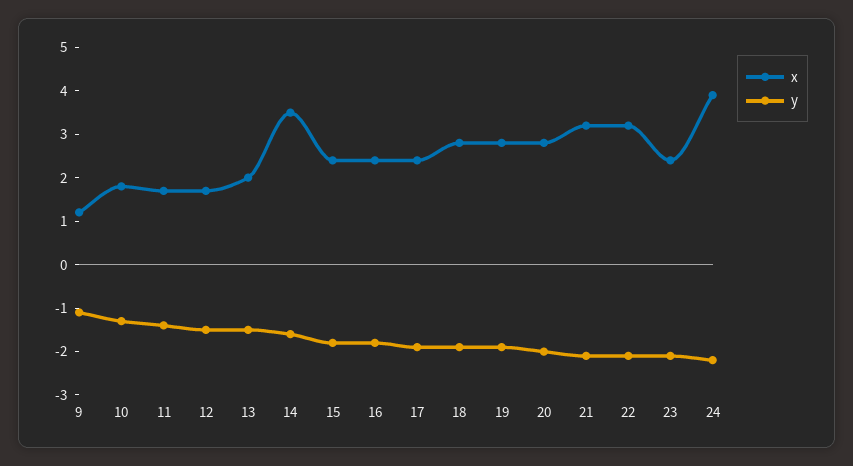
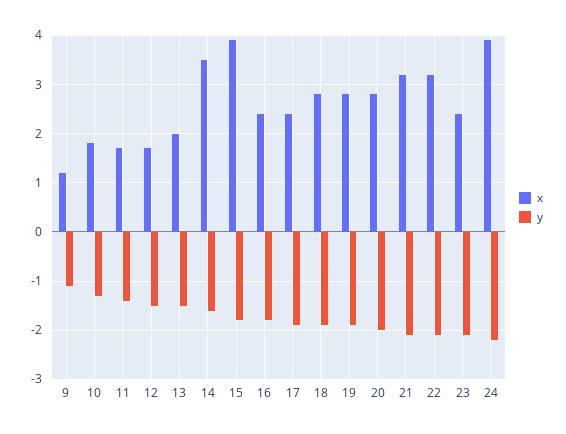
x, 15: 2.5 -> 4

